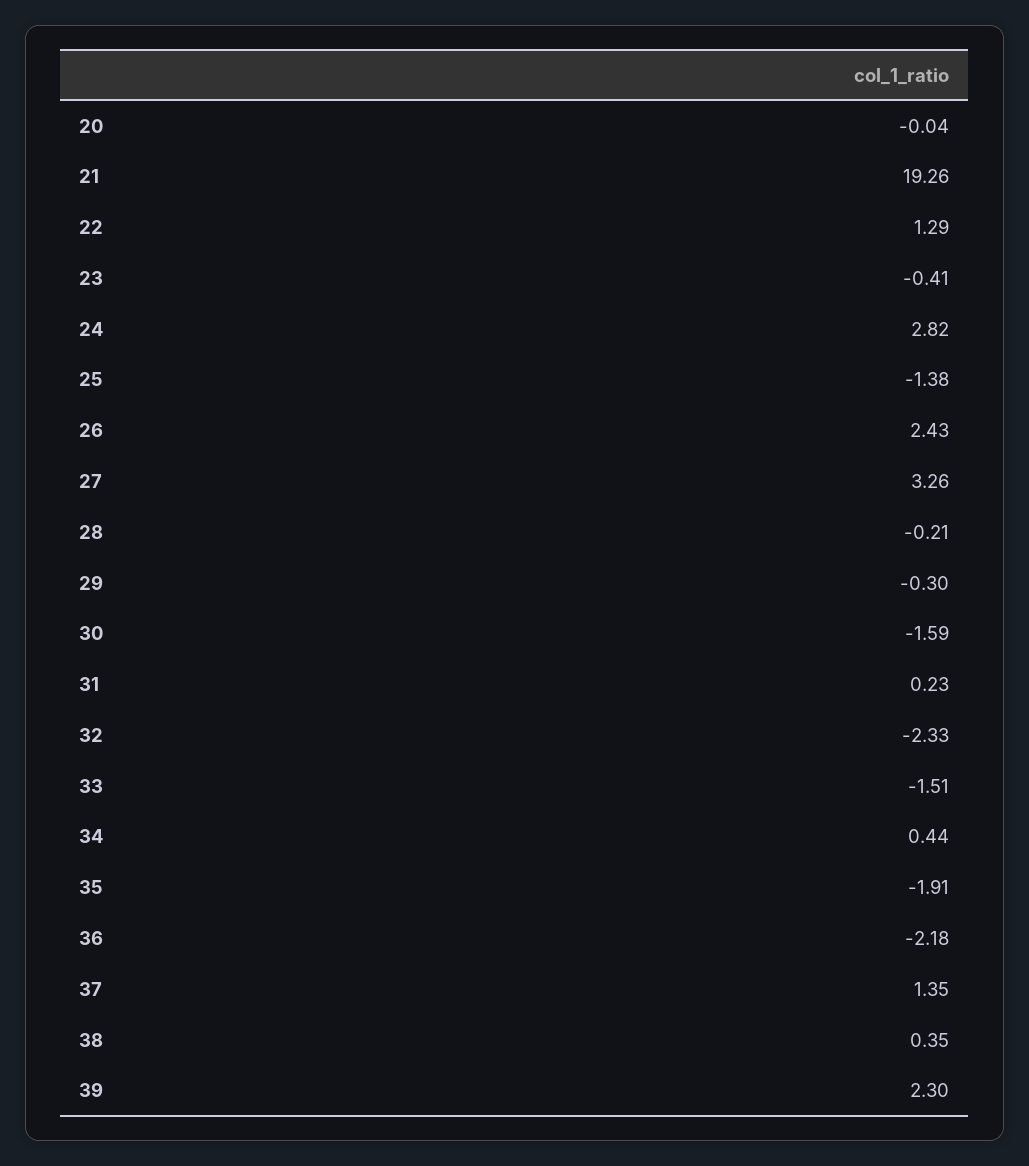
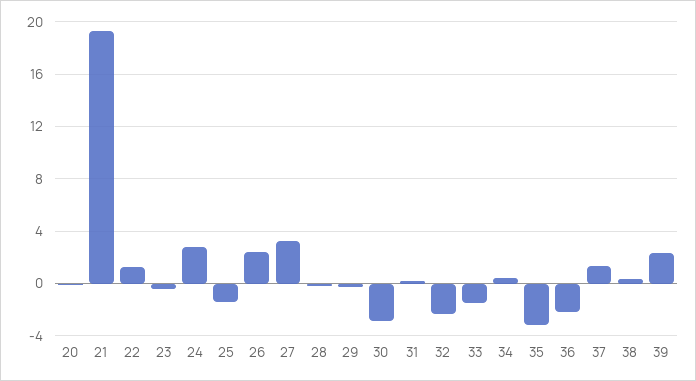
30: -1.59 -> -3
35: -1.91 -> -3

